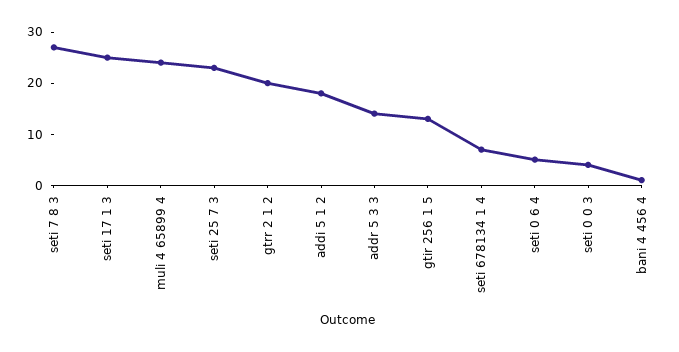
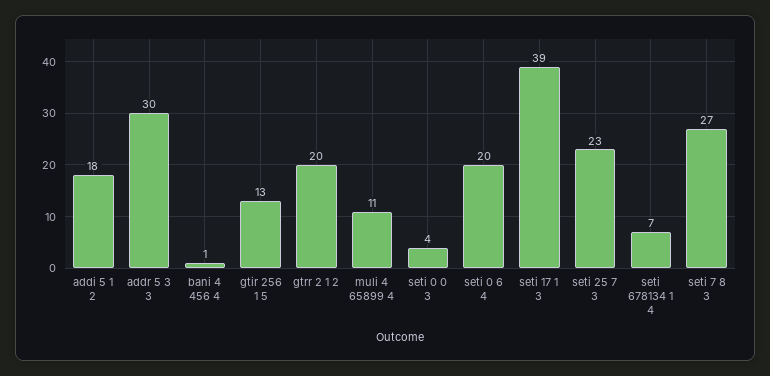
seti 17 1 3: 25 -> 39
muli 4 65899 4: 25 -> 11
addr 5 3 3: 15 -> 30
seti 0 6 4: 5 -> 20

